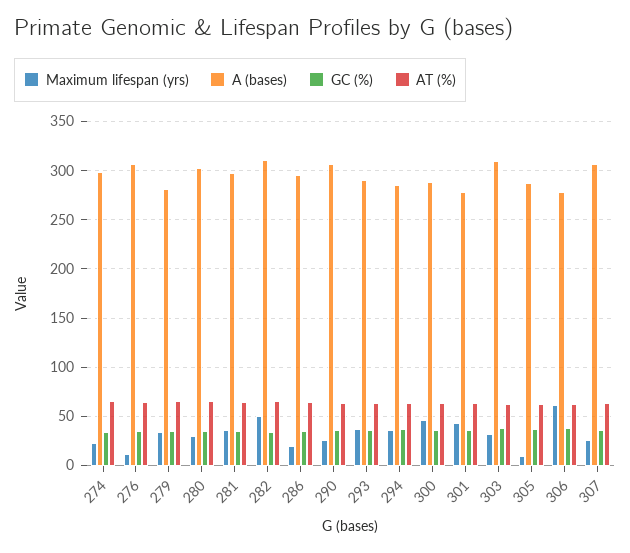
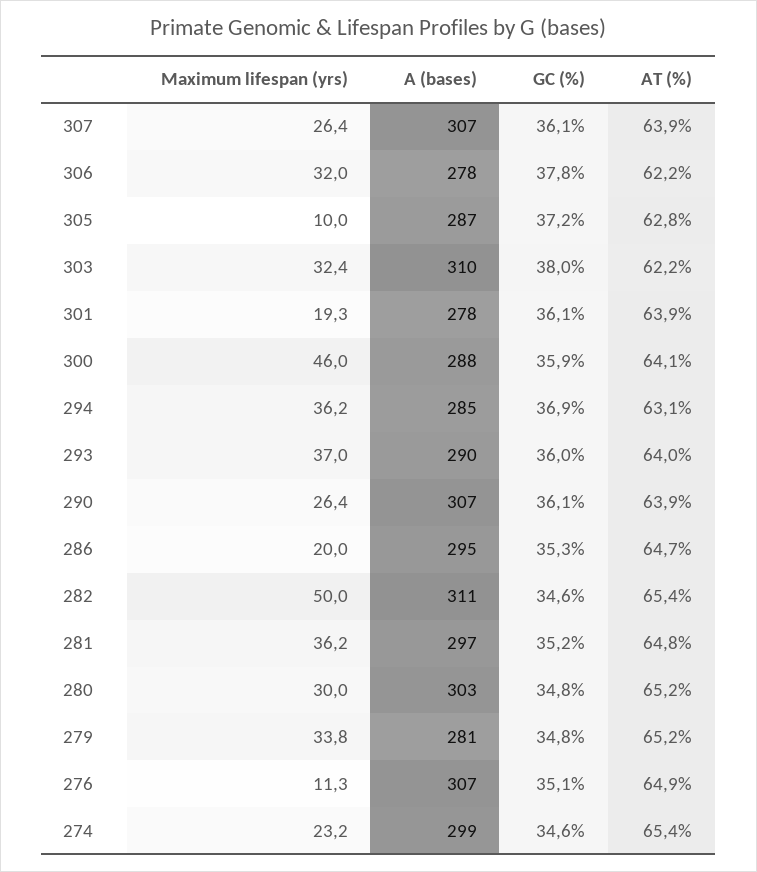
Maximum lifespan (yrs), 301: 40 -> 19.3
Maximum lifespan (yrs), 306: 60 -> 32

